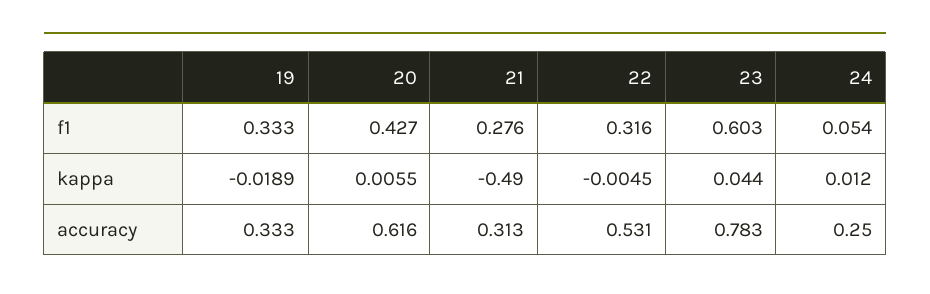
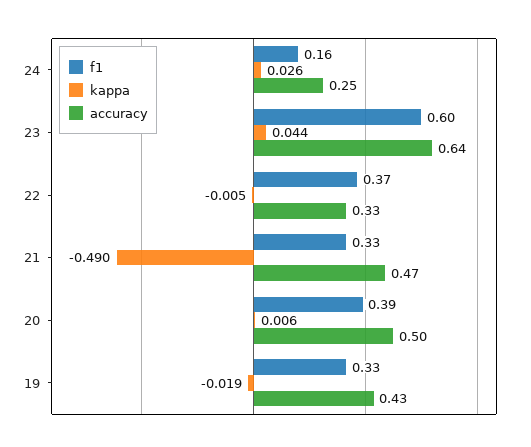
f1, 20: 0.427 -> 0.39
f1, 21: 0.276 -> 0.33
f1, 22: 0.316 -> 0.37
f1, 24: 0.054 -> 0.16
kappa, 24: 0.012 -> 0.026
accuracy, 19: 0.333 -> 0.43
accuracy, 20: 0.616 -> 0.5
accuracy, 21: 0.313 -> 0.47
accuracy, 22: 0.531 -> 0.33
accuracy, 23: 0.783 -> 0.64

